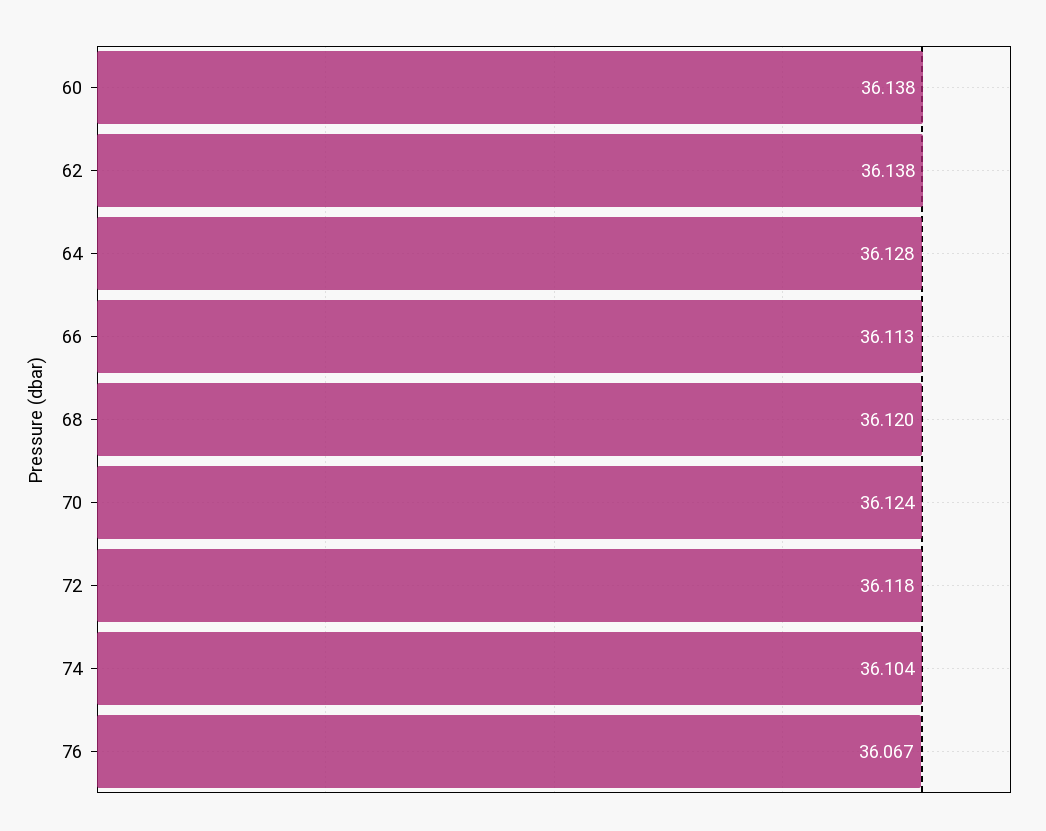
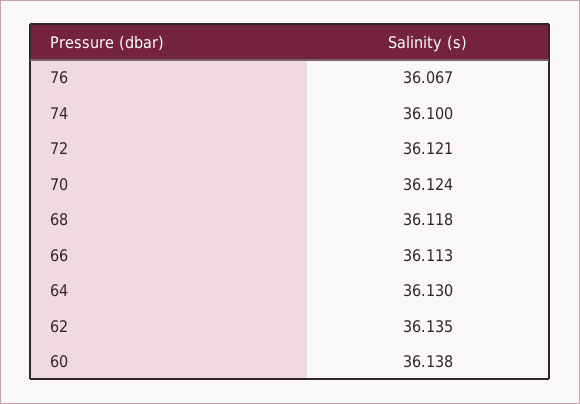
62: 36.138 -> 36.135
64: 36.128 -> 36.13
68: 36.12 -> 36.118
72: 36.118 -> 36.121
74: 36.104 -> 36.1

